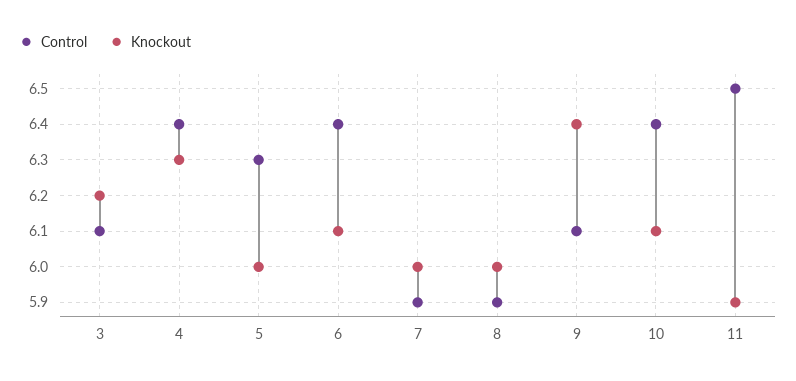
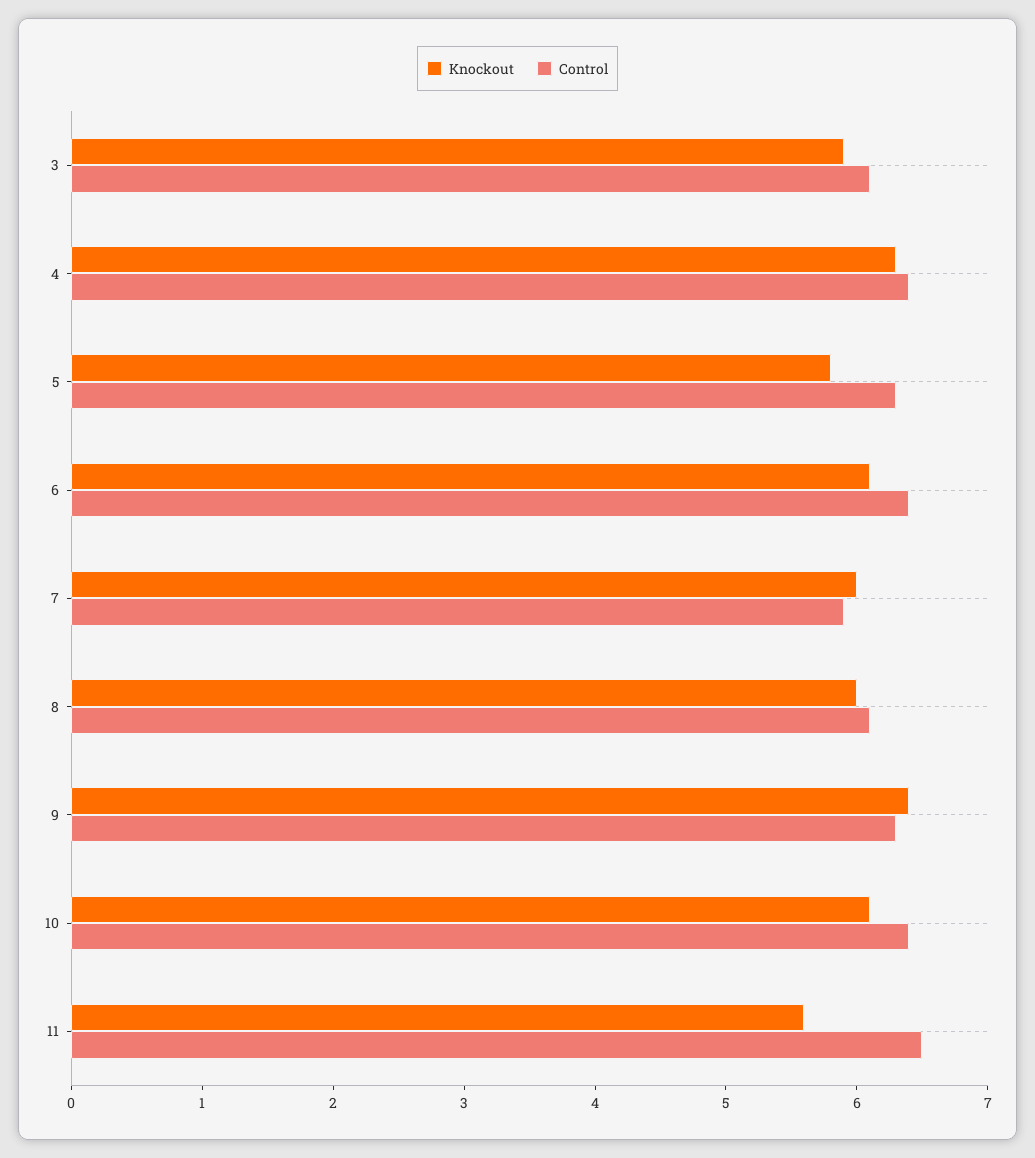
Knockout, 3: 6.2 -> 5.9
Knockout, 5: 6 -> 5.8
Control, 8: 5.9 -> 6.1
Control, 9: 6.1 -> 6.3
Knockout, 11: 5.9 -> 5.6

